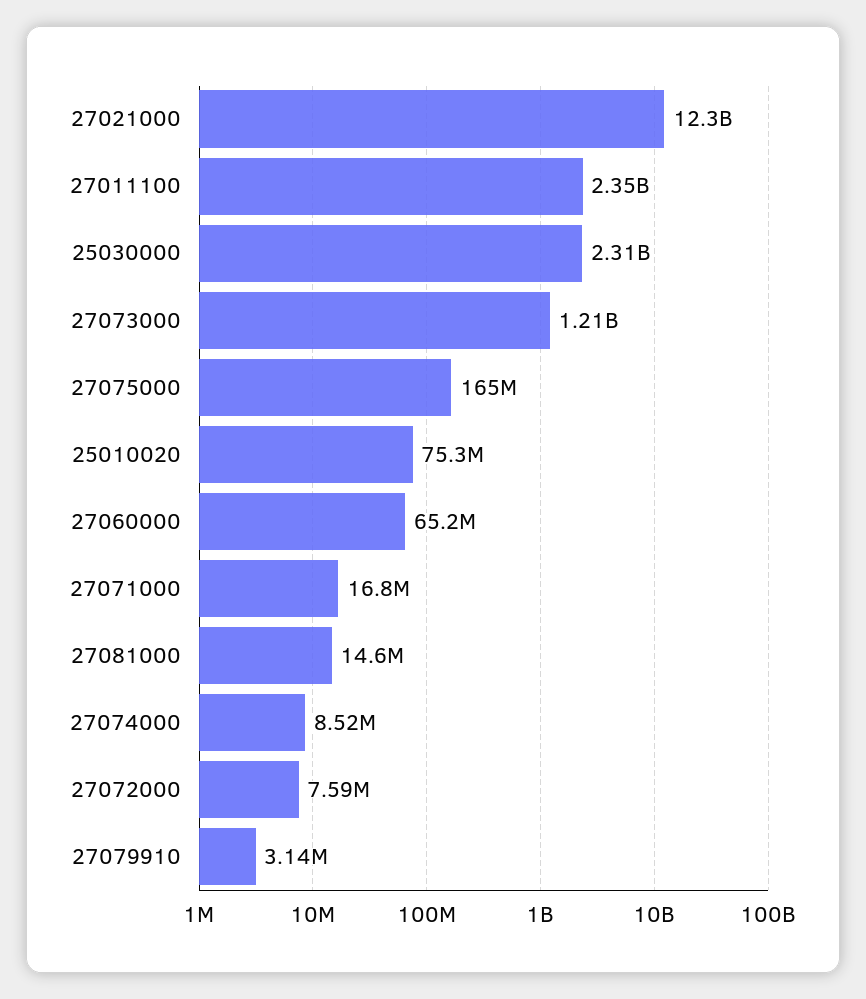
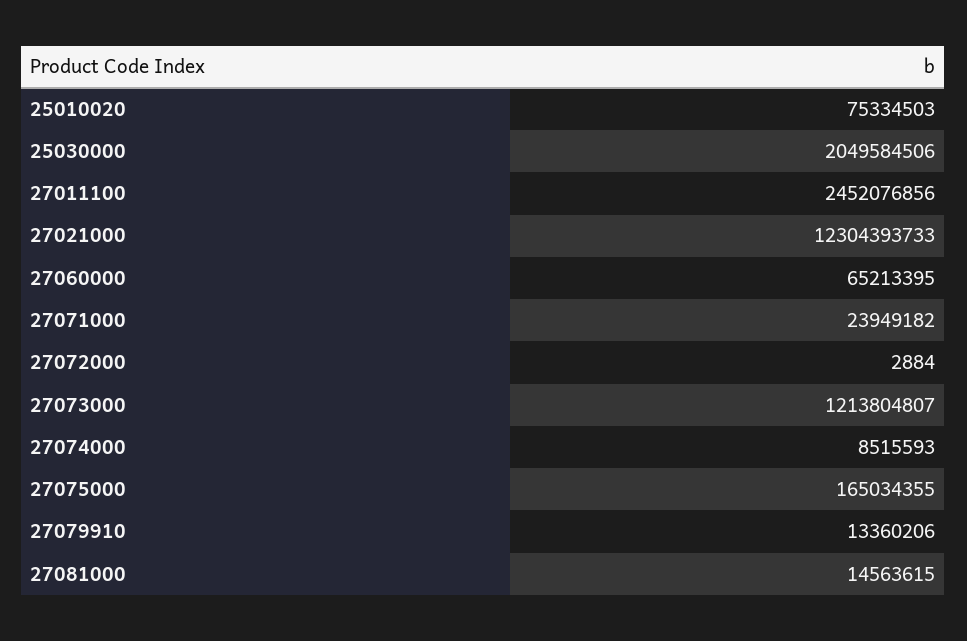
27011100: 2350000000 -> 2452076856
25030000: 2310000000 -> 2049584506
27071000: 16800000 -> 23949182
27072000: 7590000 -> 2884
27079910: 3140000 -> 13360206

